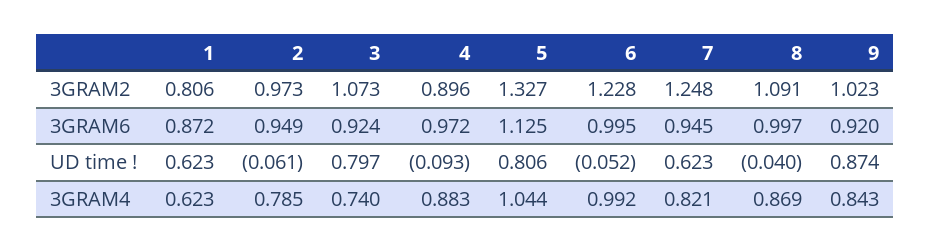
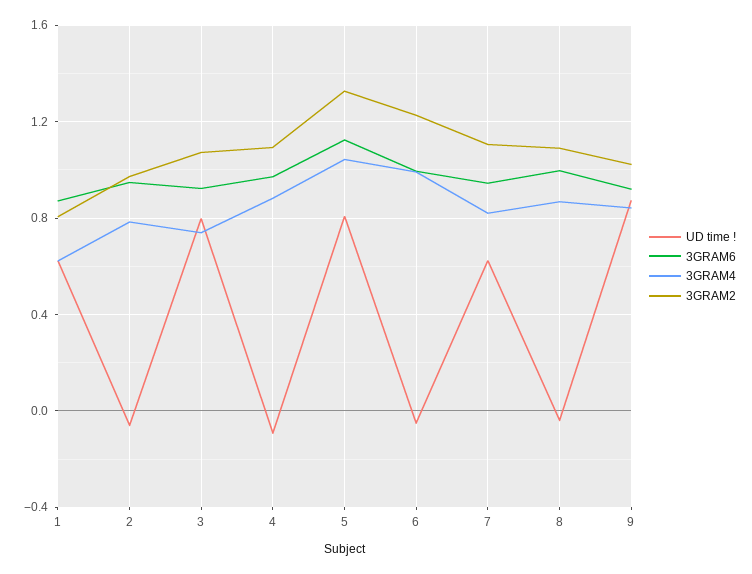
3GRAM2, 4: 0.896 -> 1.1
3GRAM2, 7: 1.248 -> 1.1

